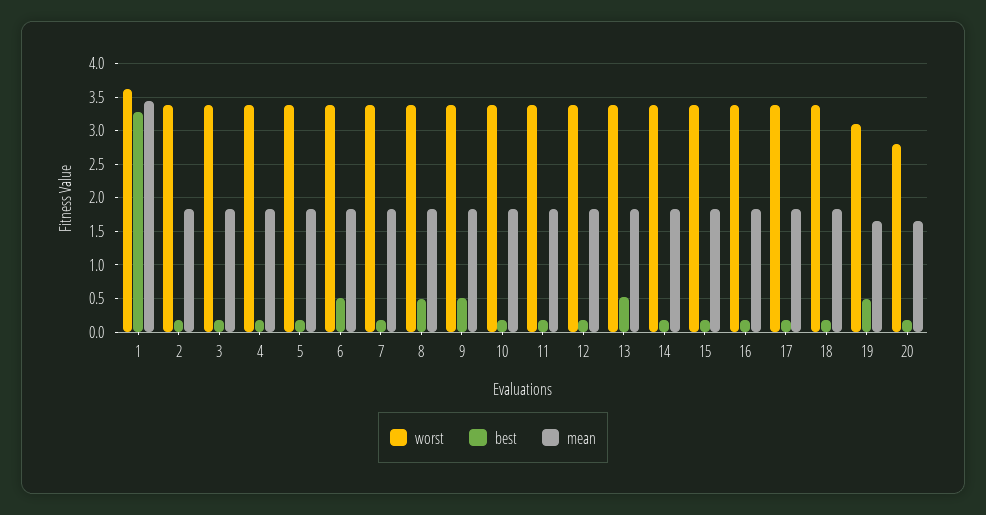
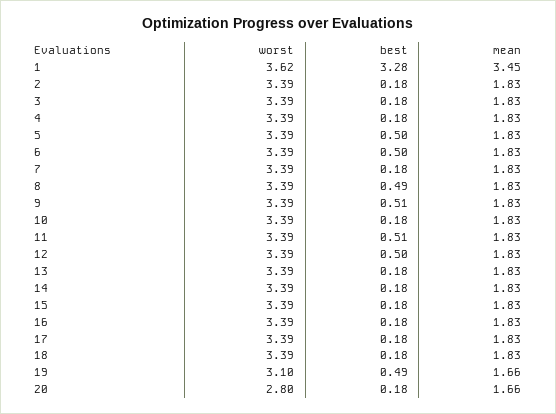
best, 5: 0.2 -> 0.5
best, 11: 0.2 -> 0.51
best, 12: 0.2 -> 0.5
best, 13: 0.5 -> 0.18

